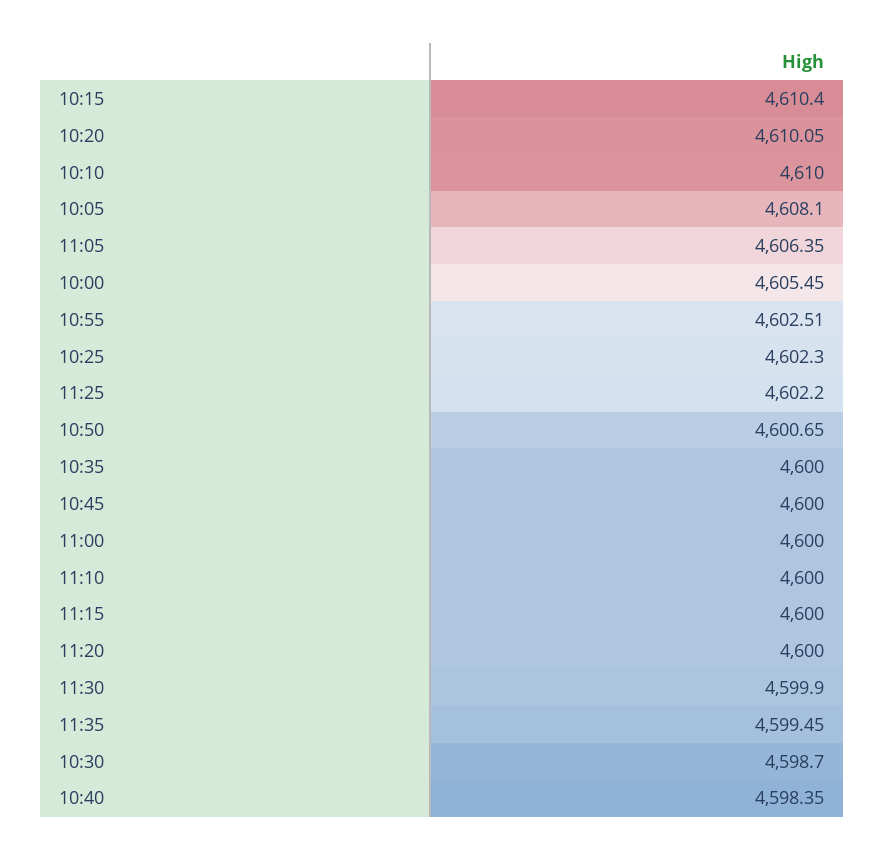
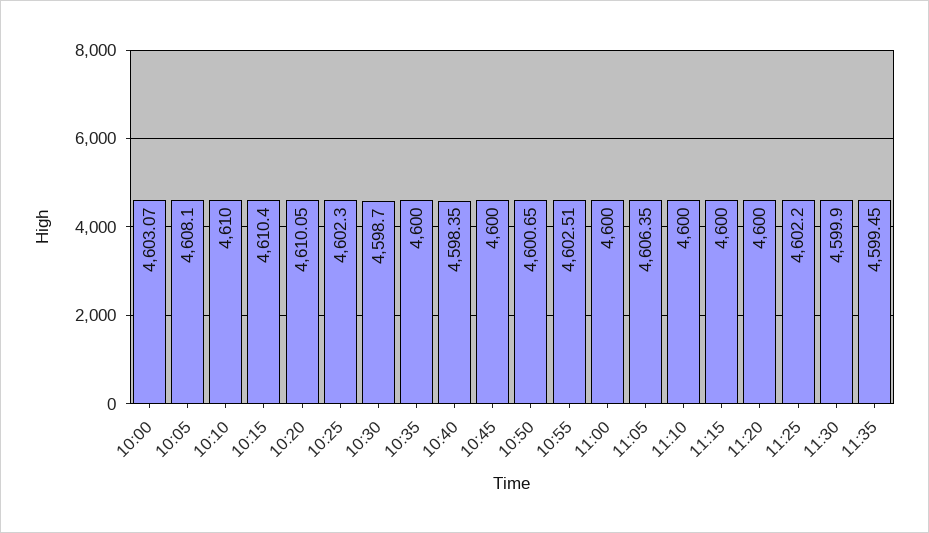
10:00: 4605.45 -> 4603.07

